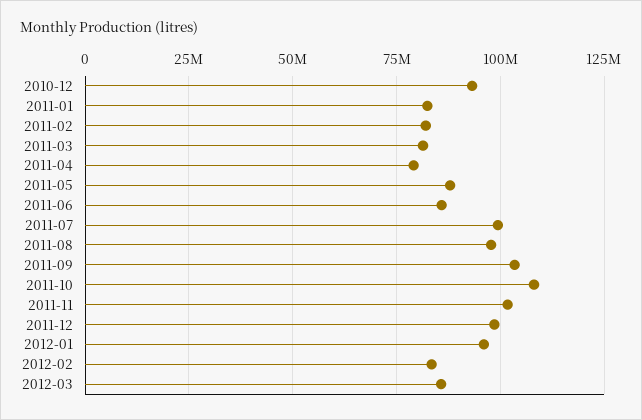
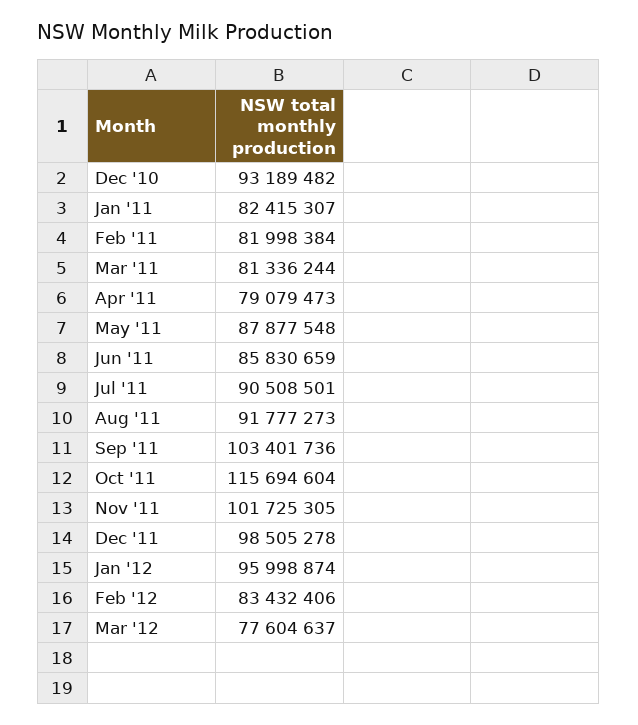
2011-07: 100000000 -> 90508501
2011-08: 97500000 -> 91777273
2011-10: 107500000 -> 115694604
2012-03: 85000000 -> 77604637

